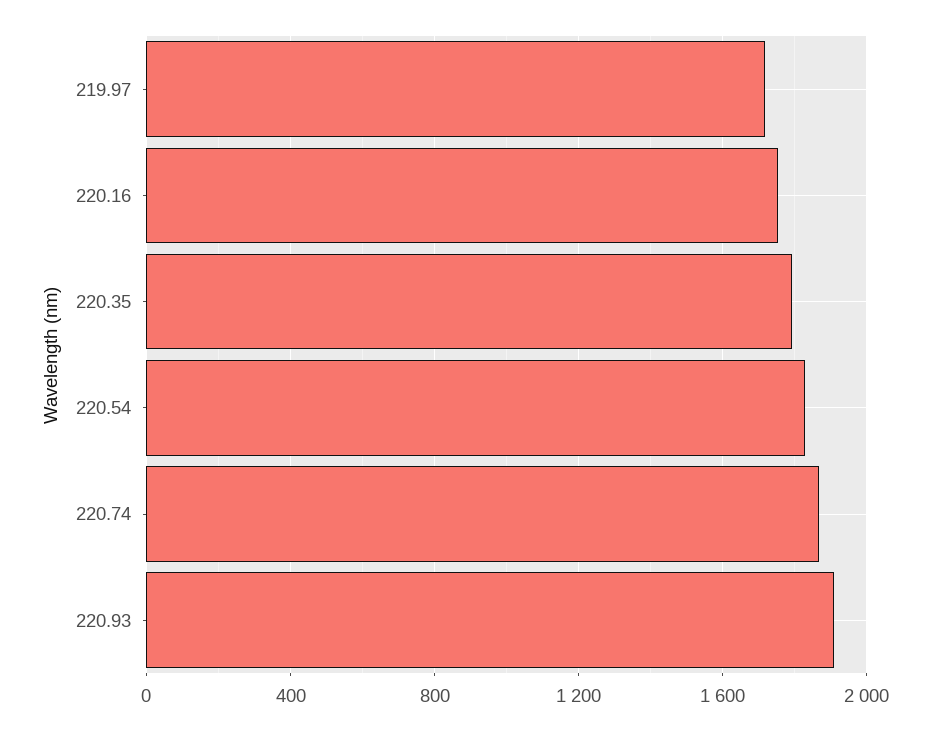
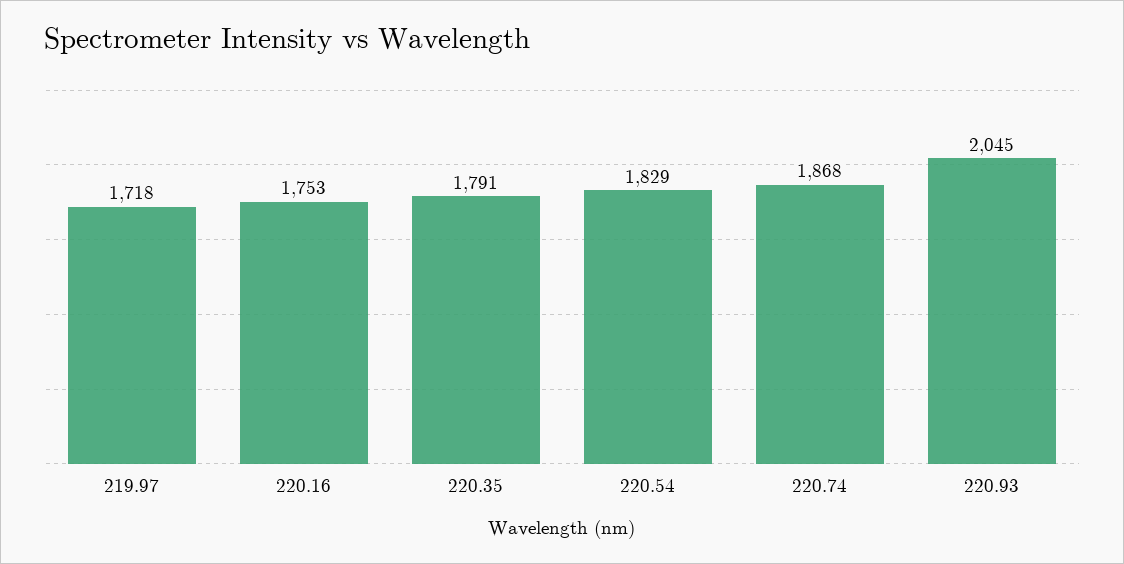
220.93: 1900 -> 2045

